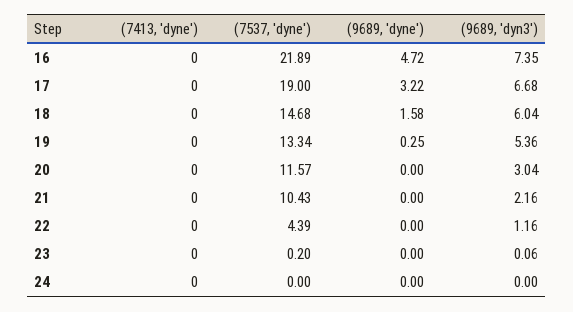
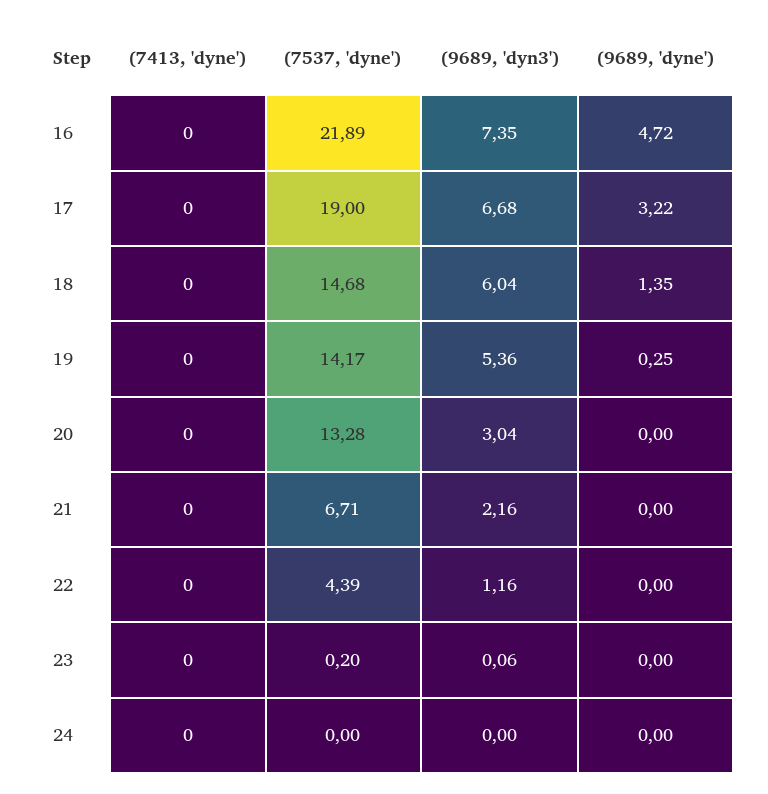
(9689, 'dyne'), 18: 1.58 -> 1.35
(7537, 'dyne'), 19: 13.34 -> 14.17
(7537, 'dyne'), 20: 11.57 -> 13.28
(7537, 'dyne'), 21: 10.43 -> 6.71

